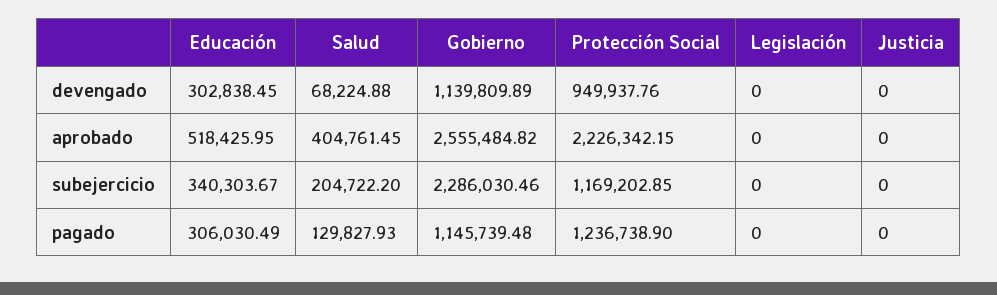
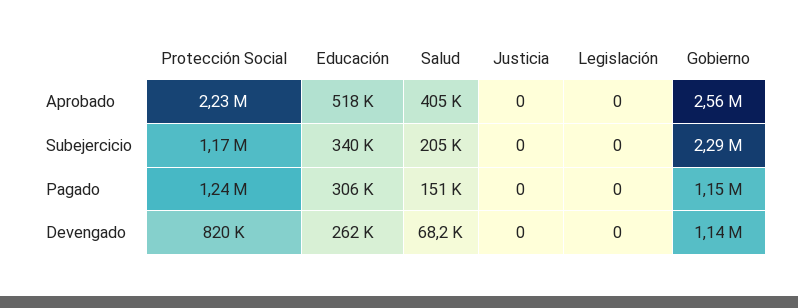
Educación, devengado: 302838.45 -> 262000
Protección Social, devengado: 949937.76 -> 820000
Salud, pagado: 129827.93 -> 151000

